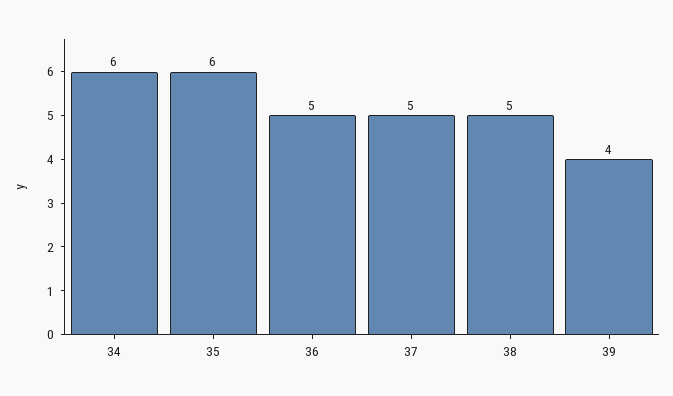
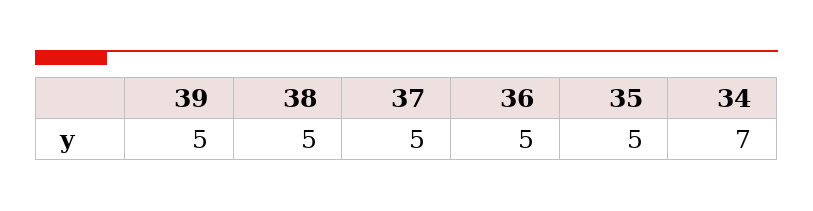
34: 6 -> 7
35: 6 -> 5
39: 4 -> 5

